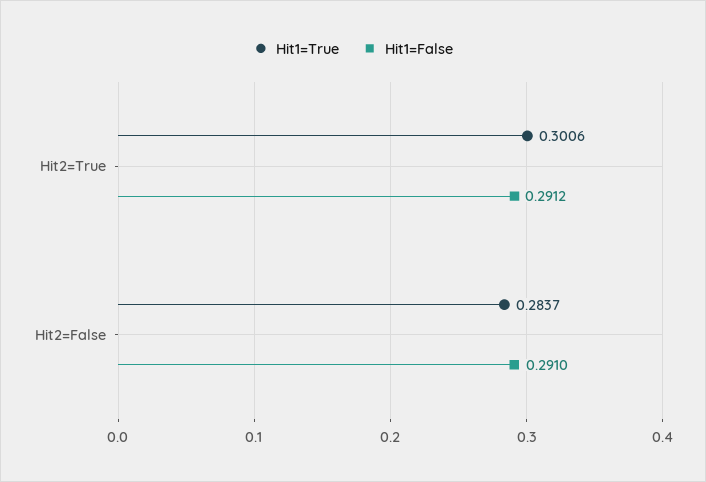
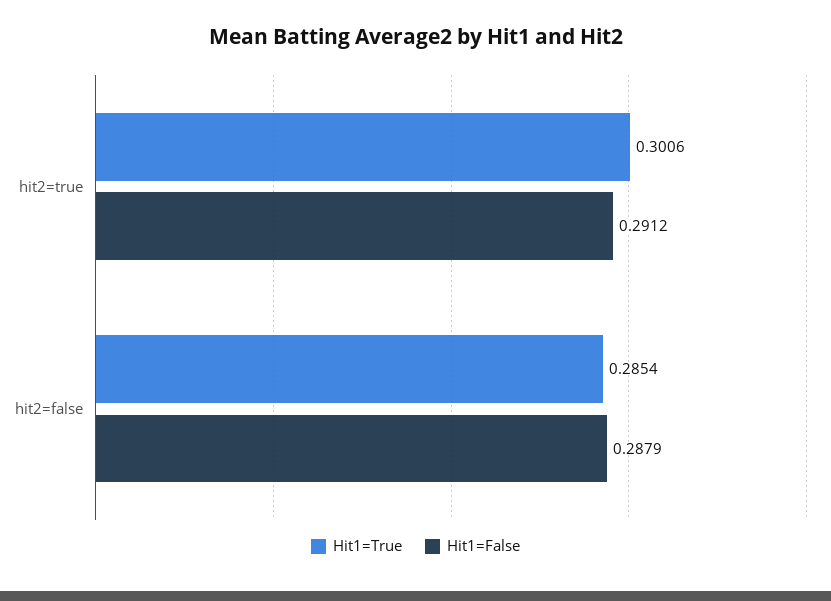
Hit1=True, Hit2=False: 0.2837 -> 0.2854
Hit1=False, Hit2=False: 0.291 -> 0.2879

